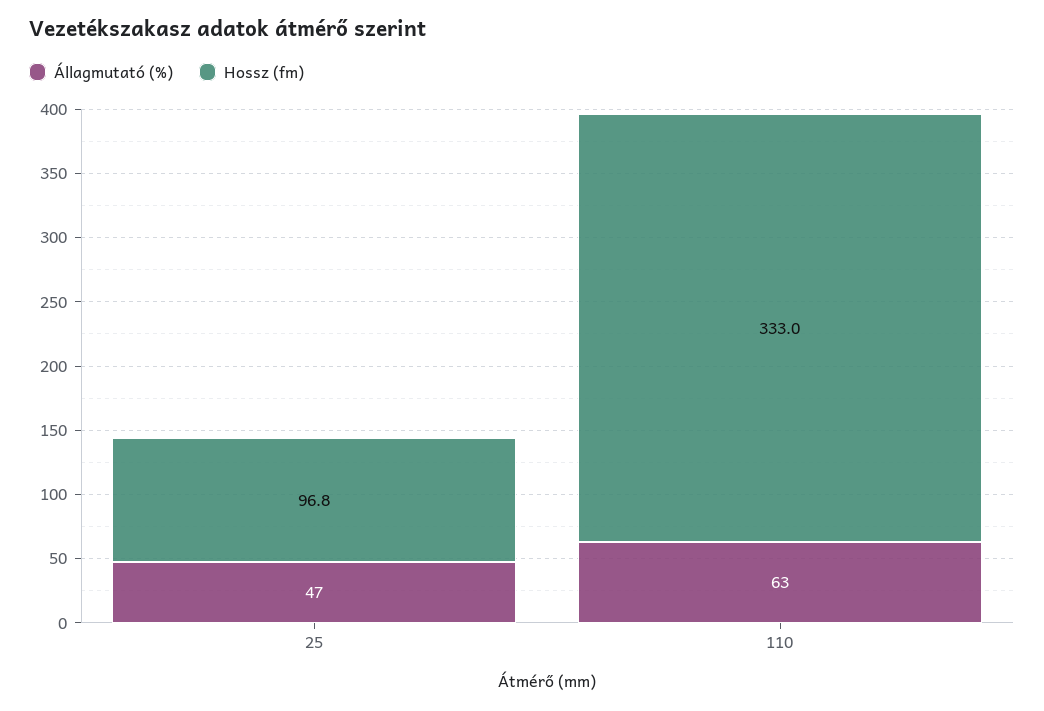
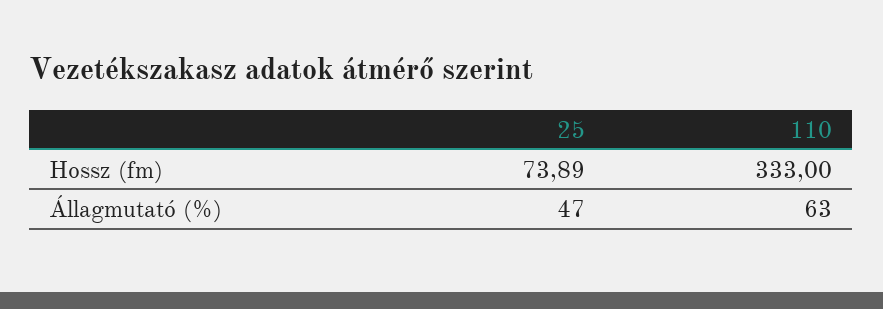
Hossz (fm), 25: 96.8 -> 73.89

